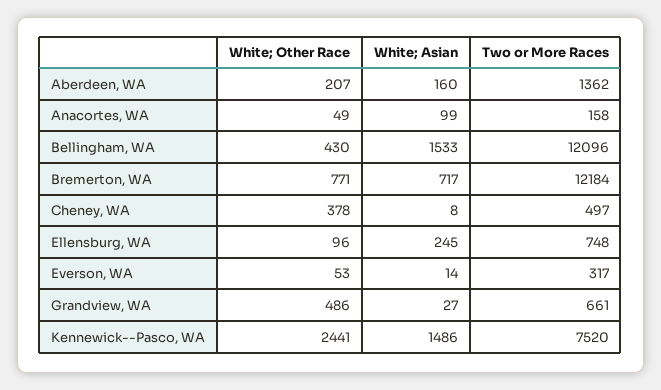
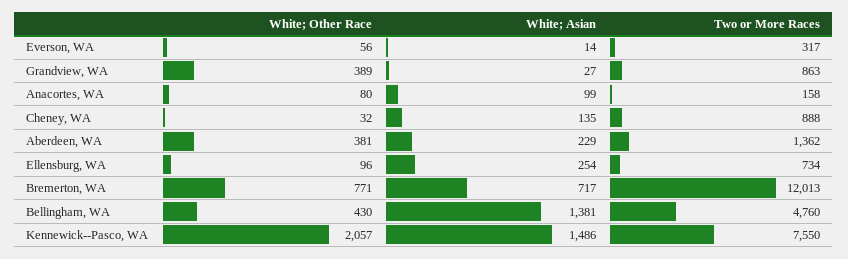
White; Other Race, Aberdeen, WA: 207 -> 381
White; Asian, Aberdeen, WA: 160 -> 229
White; Other Race, Anacortes, WA: 49 -> 80
White; Asian, Bellingham, WA: 1533 -> 1381
Two or More Races, Bellingham, WA: 12096 -> 4760
Two or More Races, Bremerton, WA: 12184 -> 12013
White; Other Race, Cheney, WA: 378 -> 32
White; Asian, Cheney, WA: 8 -> 135
Two or More Races, Cheney, WA: 497 -> 888
White; Asian, Ellensburg, WA: 245 -> 254
Two or More Races, Ellensburg, WA: 748 -> 734
White; Other Race, Everson, WA: 53 -> 56
White; Other Race, Grandview, WA: 486 -> 389
Two or More Races, Grandview, WA: 661 -> 863
White; Other Race, Kennewick--Pasco, WA: 2441 -> 2057
Two or More Races, Kennewick--Pasco, WA: 7520 -> 7550

